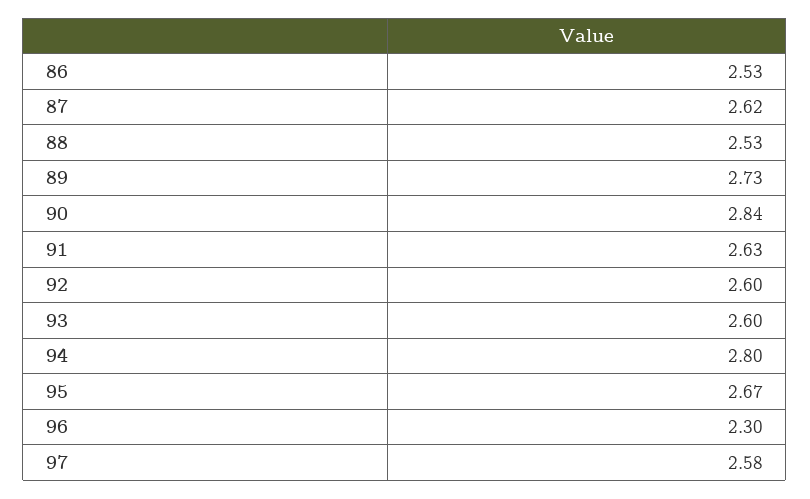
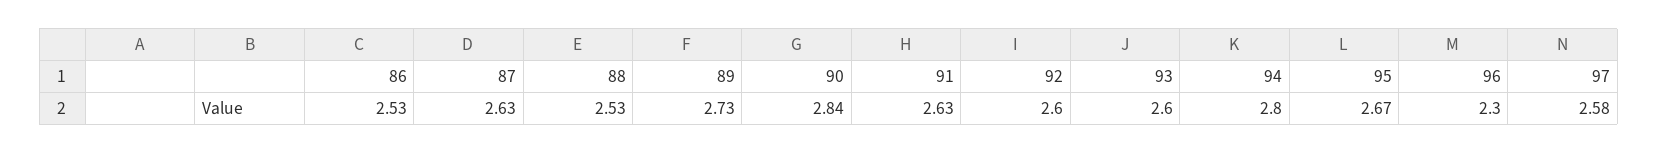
87: 2.62 -> 2.63

